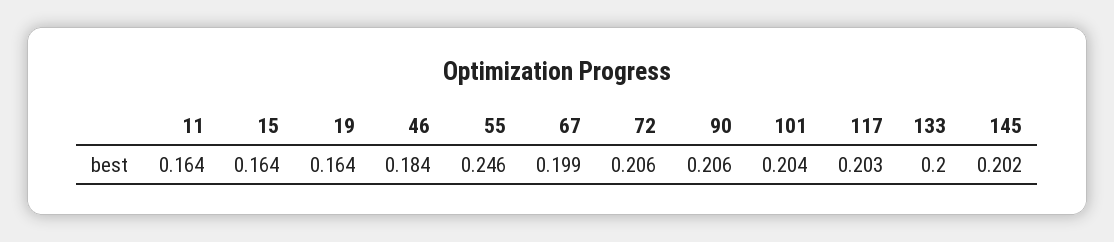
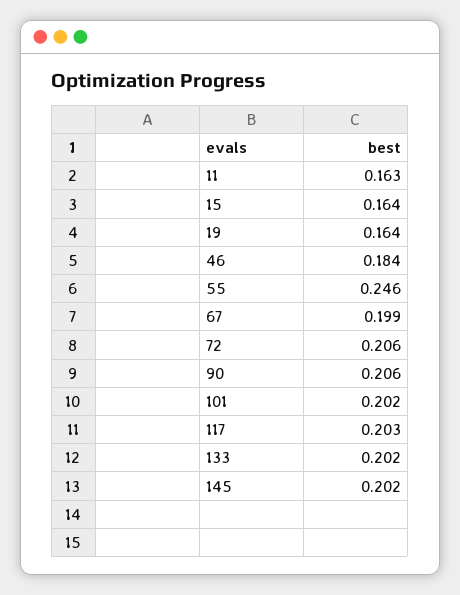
11: 0.164 -> 0.163
101: 0.204 -> 0.202
133: 0.2 -> 0.202

